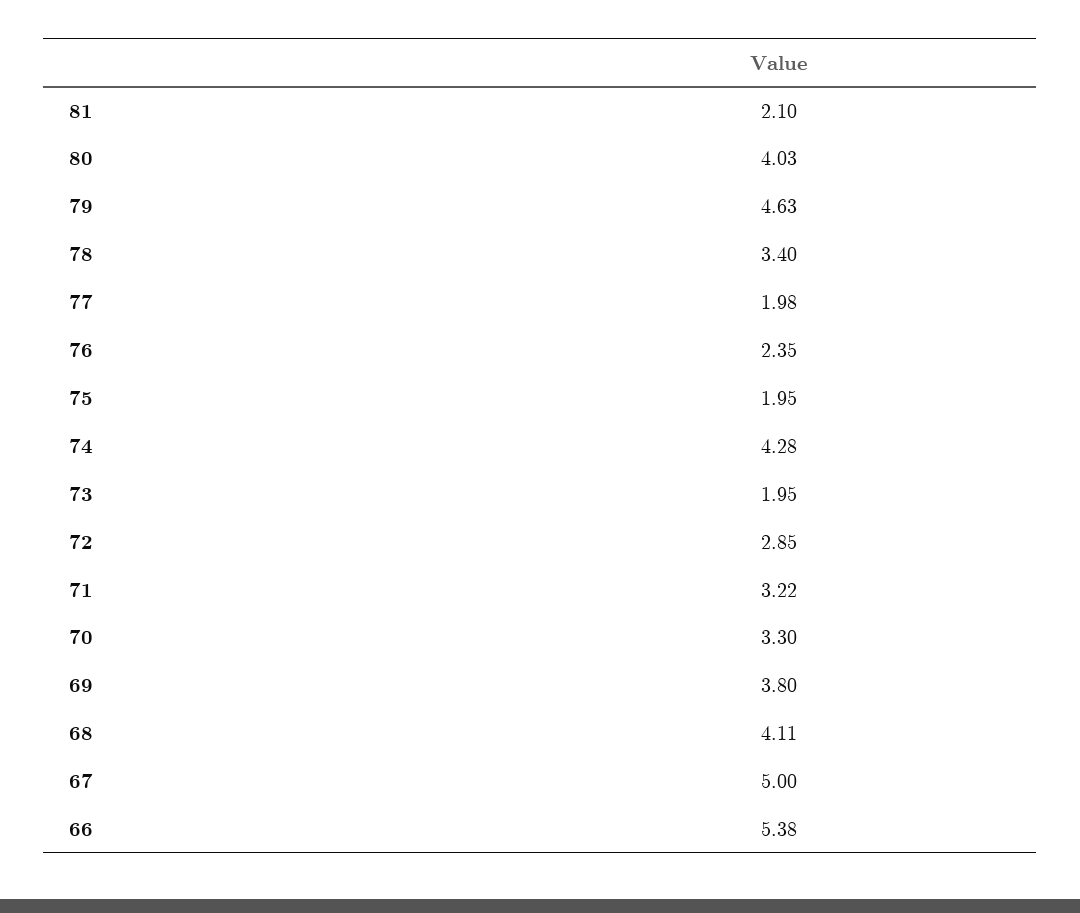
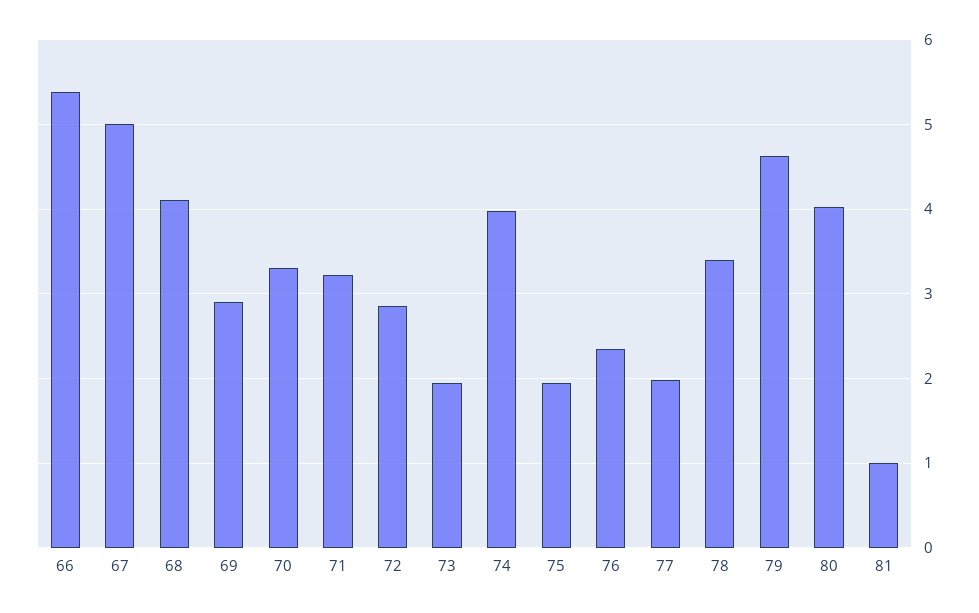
81: 2.1 -> 1
74: 4.28 -> 4
69: 3.8 -> 2.9

